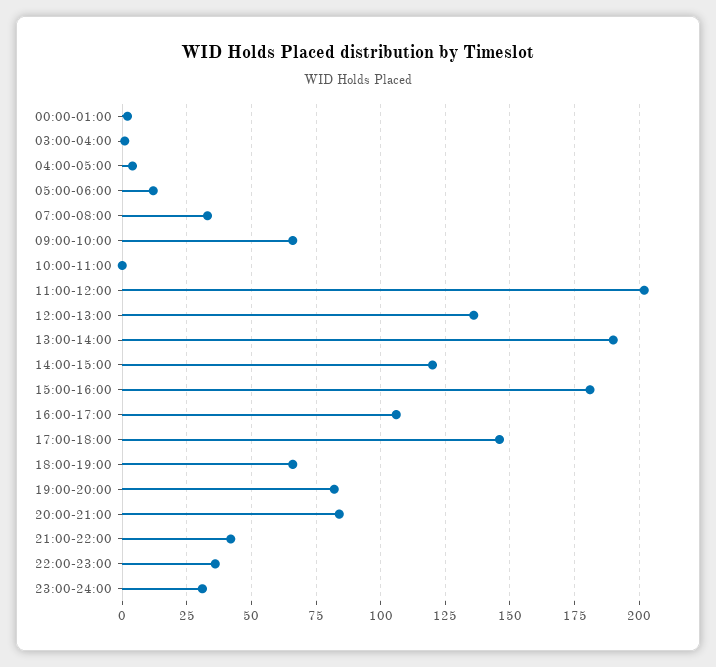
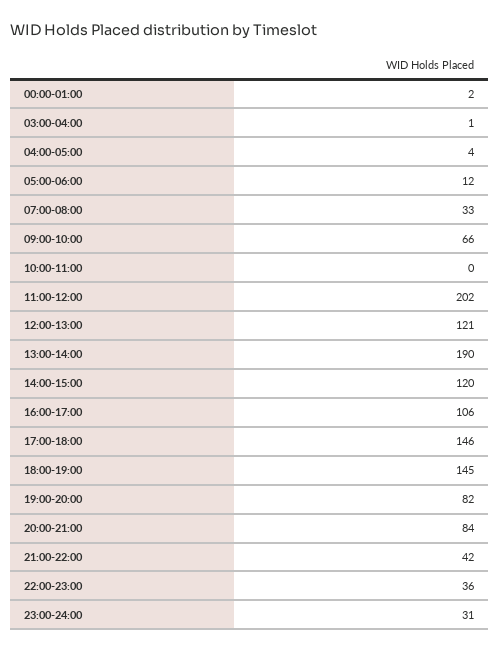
12:00-13:00: 135 -> 121
15:00-16:00: 180 -> none
18:00-19:00: 65 -> 145

